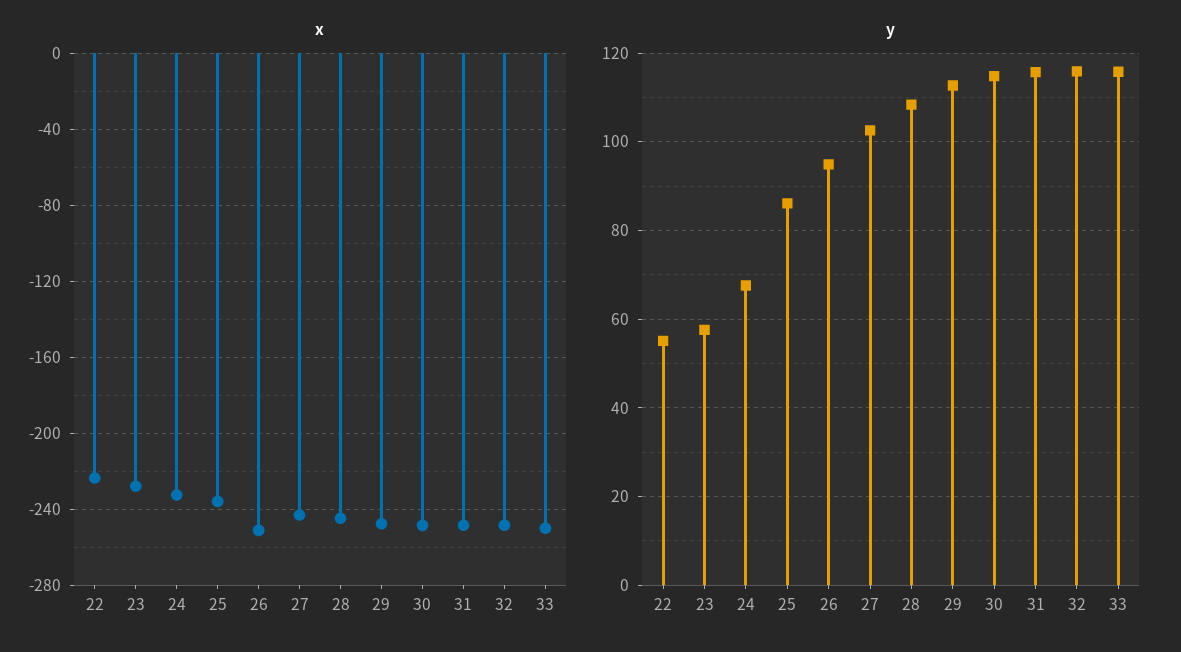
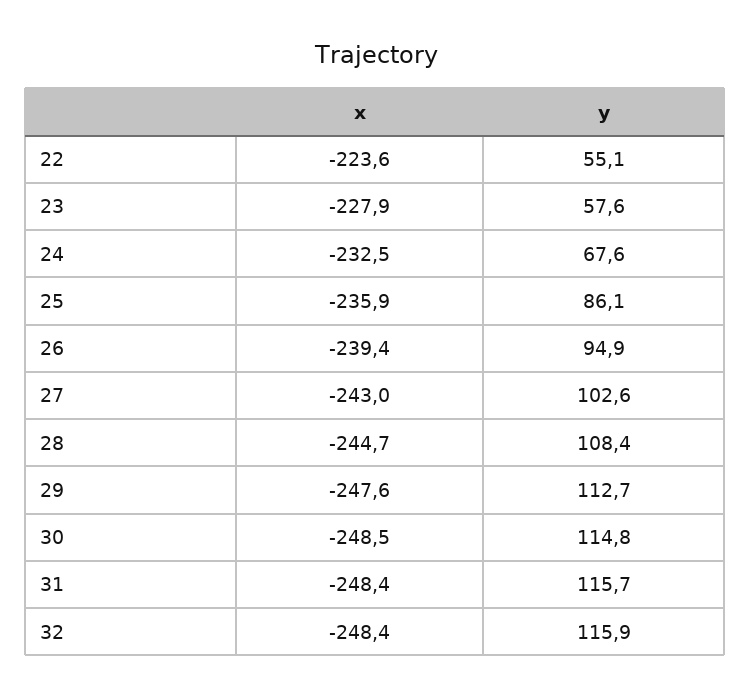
x, 26: -250 -> -239.4
x, 33: -250 -> none
y, 33: 116 -> none

